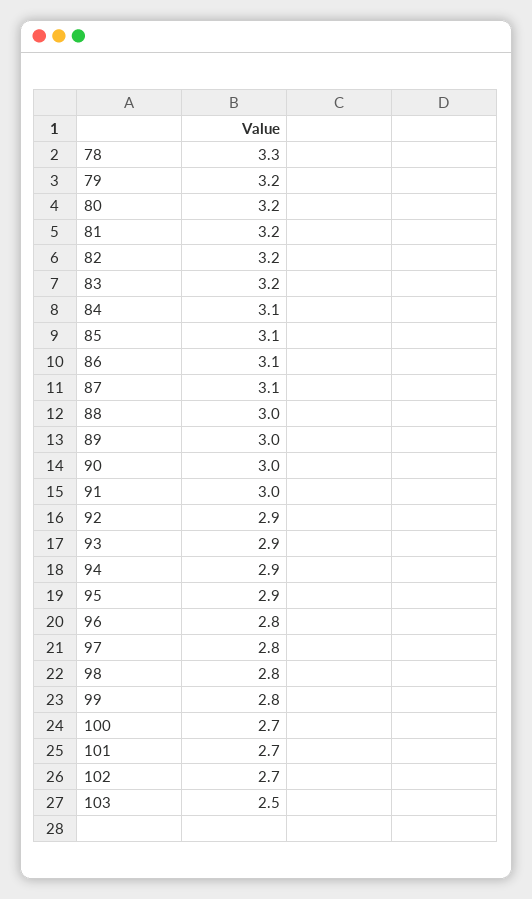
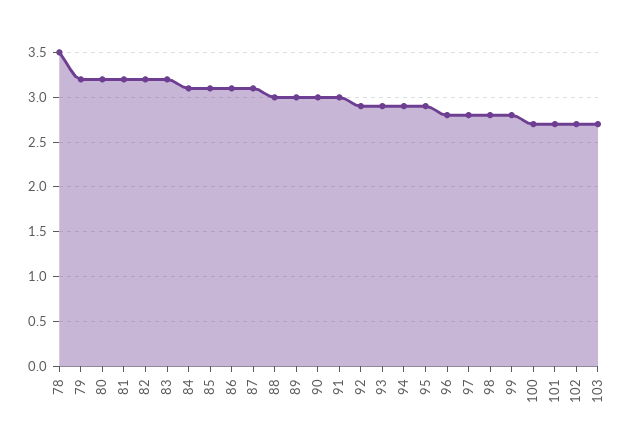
78: 3.3 -> 3.5
103: 2.5 -> 2.7

